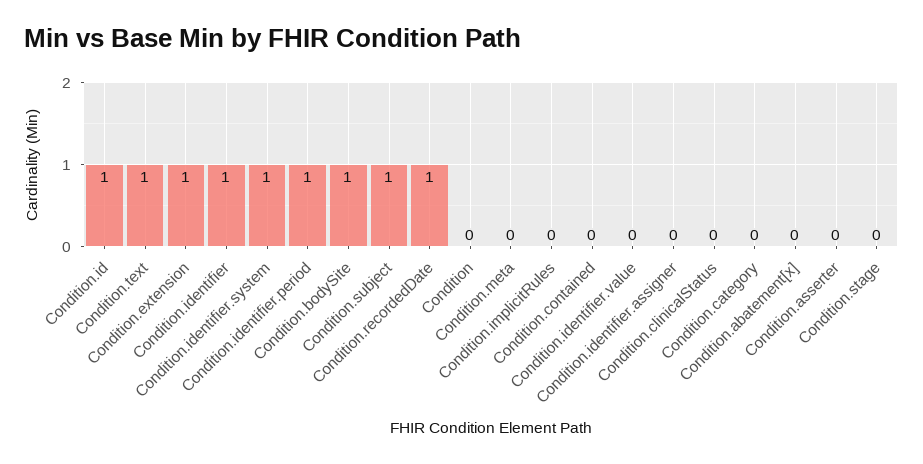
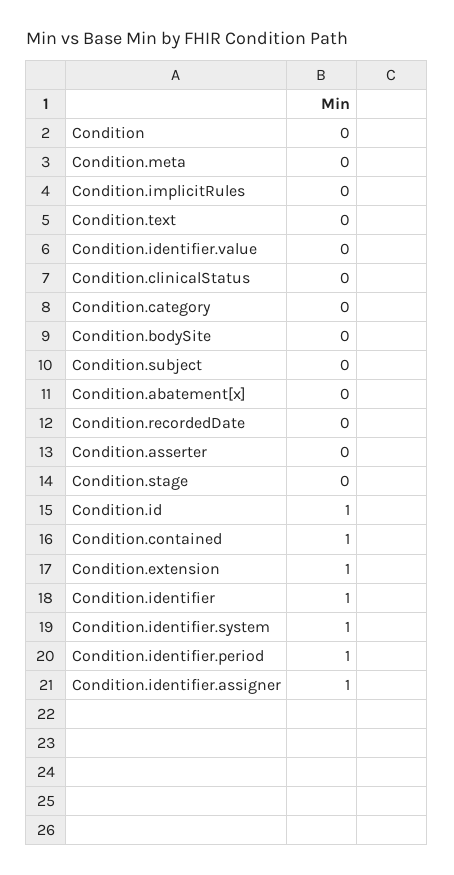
Condition.text: 1 -> 0
Condition.bodySite: 1 -> 0
Condition.subject: 1 -> 0
Condition.recordedDate: 1 -> 0
Condition.contained: 0 -> 1
Condition.identifier.assigner: 0 -> 1

